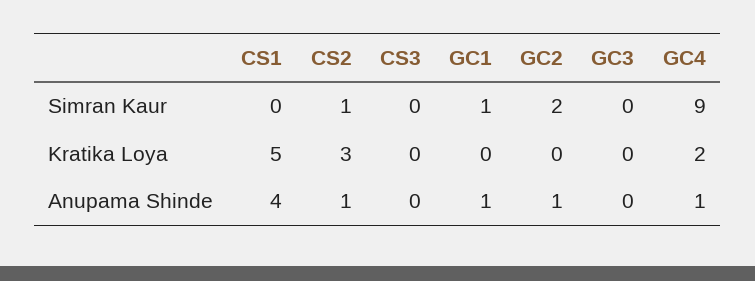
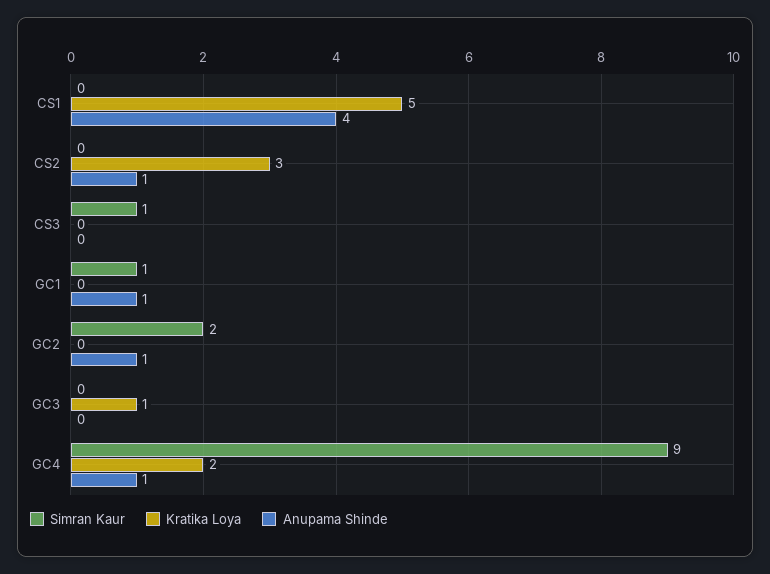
Simran Kaur, CS2: 1 -> 0
Simran Kaur, CS3: 0 -> 1
Kratika Loya, GC3: 0 -> 1

